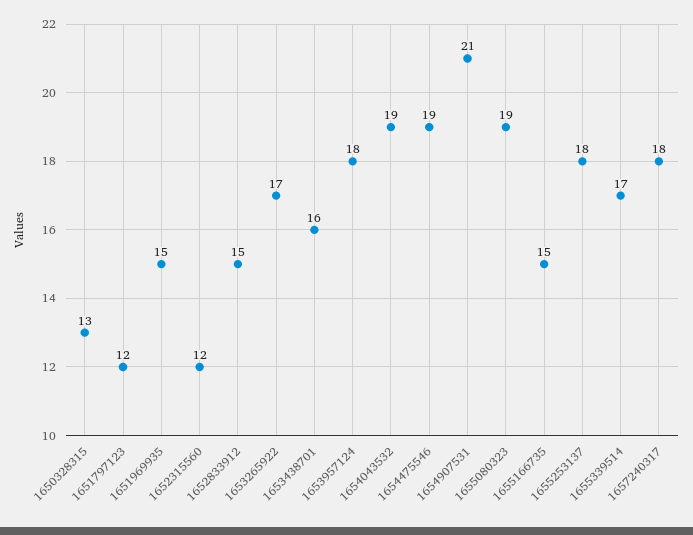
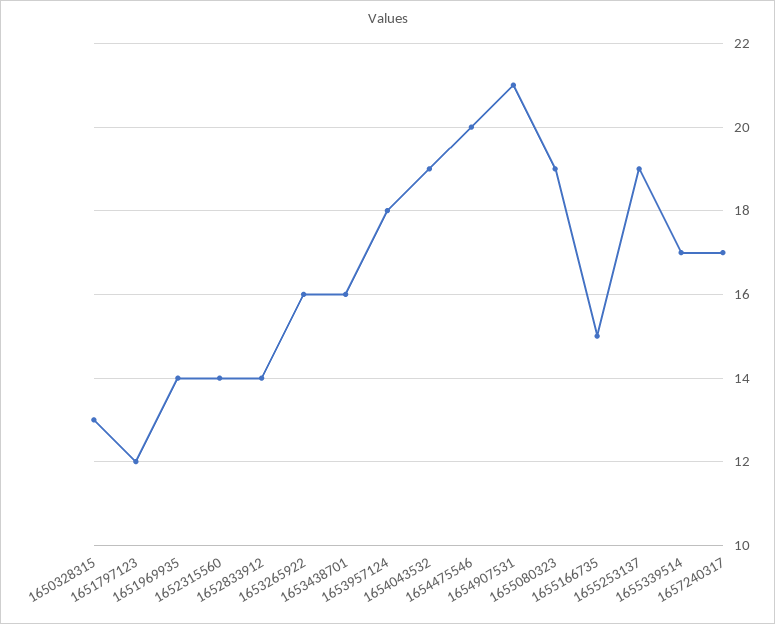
1651969935: 15 -> 14
1652315560: 12 -> 14
1652833912: 15 -> 14
1653265922: 17 -> 16
1654475546: 19 -> 20
1655253137: 18 -> 19
1657240317: 18 -> 17

